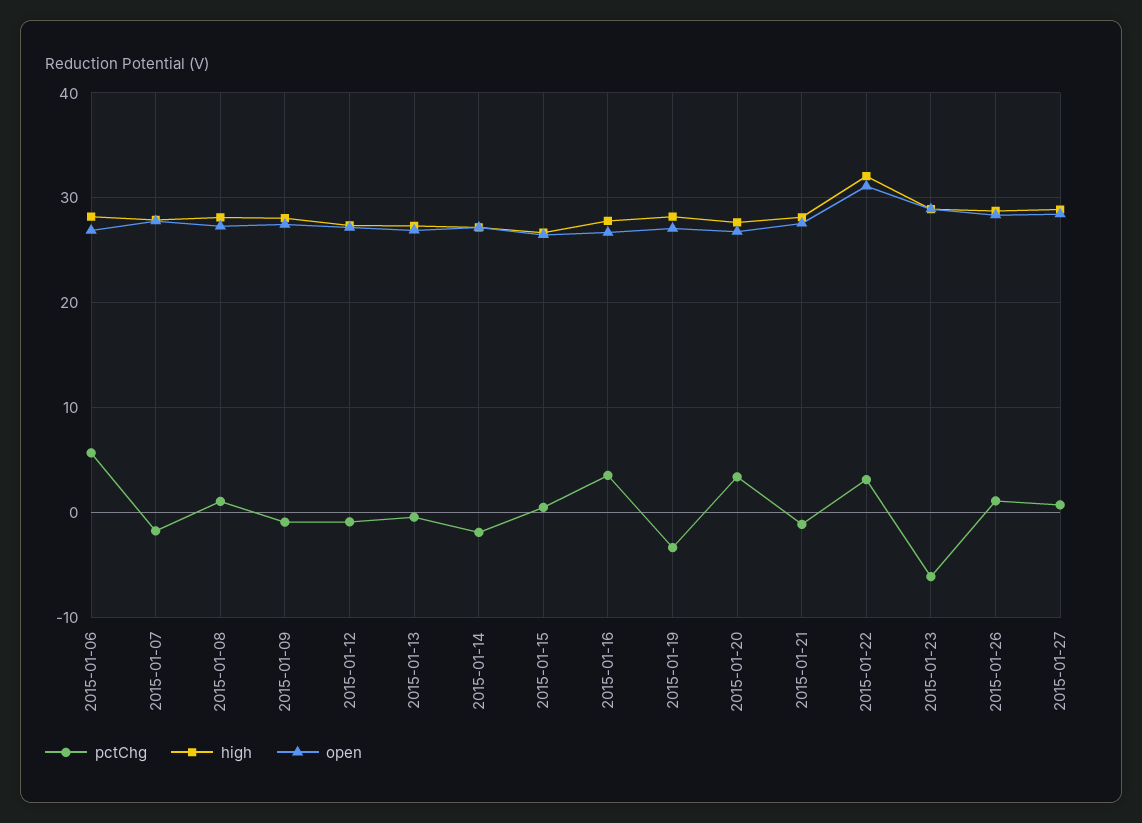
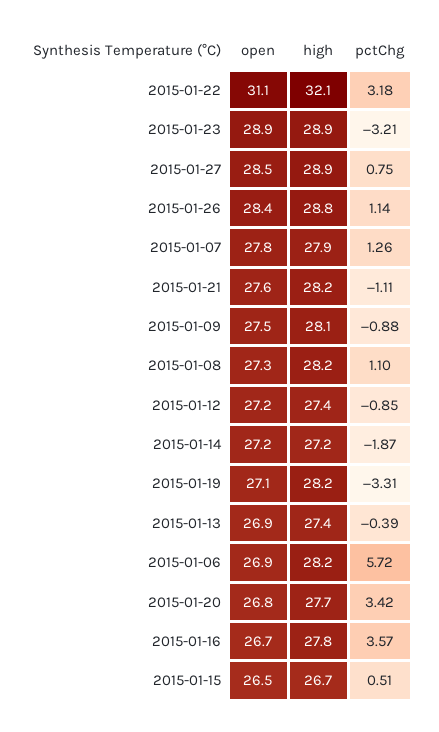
pctChg, 2015-01-07: -2 -> 1.26
pctChg, 2015-01-23: -6 -> -3.21

